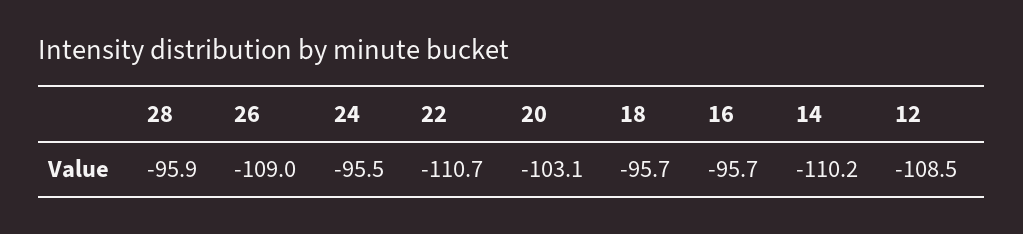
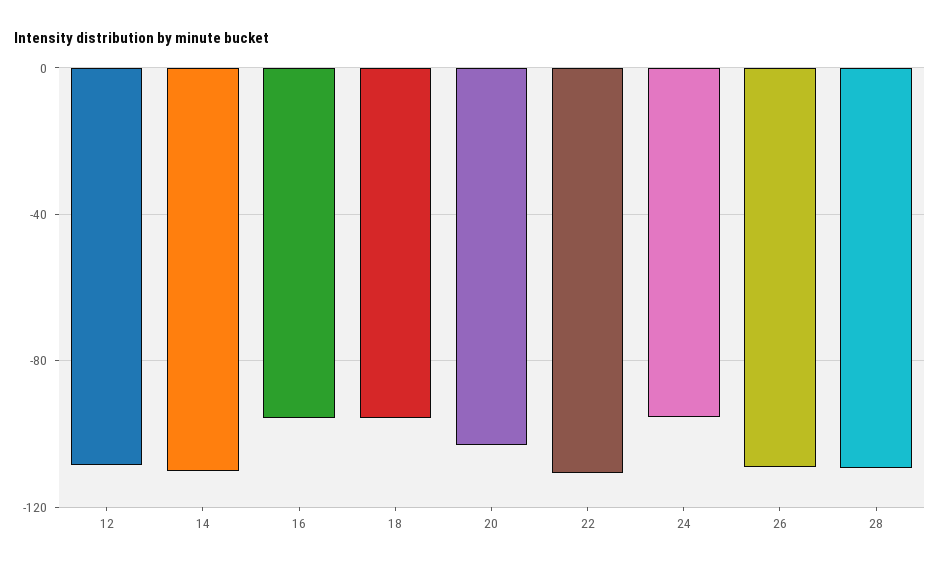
28: -95.9 -> -110

